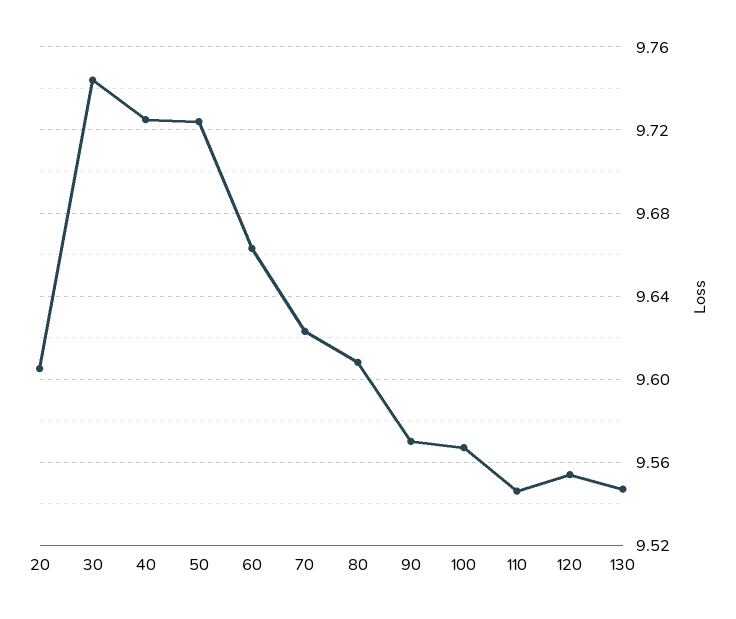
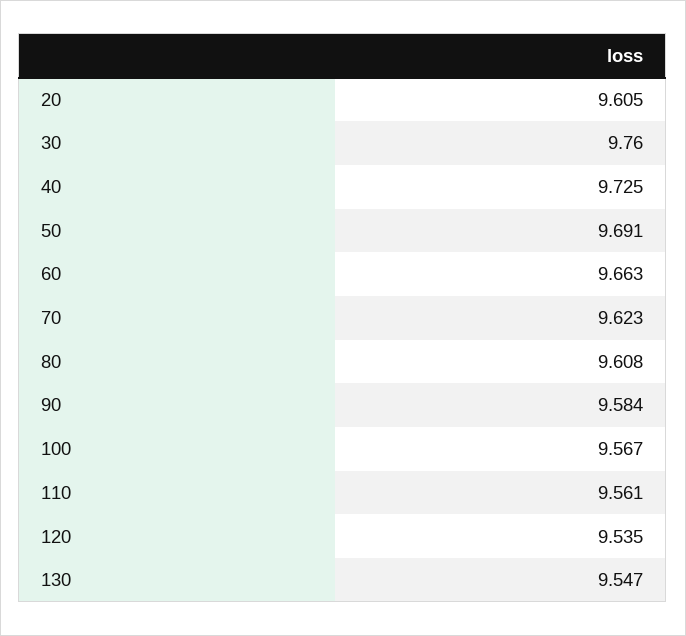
30: 9.745 -> 9.76
50: 9.725 -> 9.691
90: 9.57 -> 9.584
110: 9.545 -> 9.561
120: 9.555 -> 9.535

